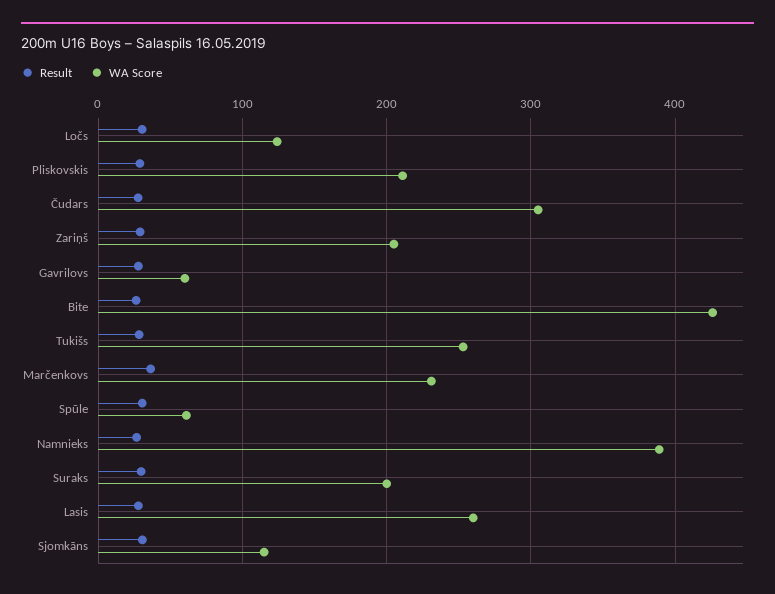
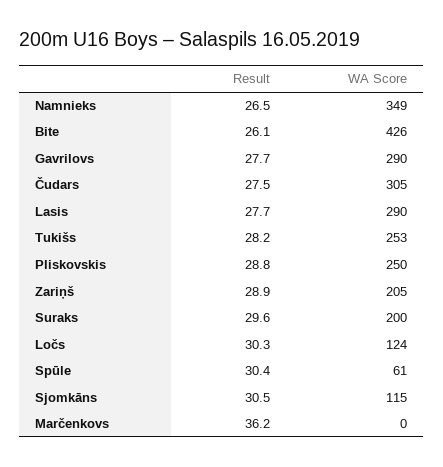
WA Score, Pliskovskis: 210 -> 250
WA Score, Gavrilovs: 60 -> 290
WA Score, Marčenkovs: 230 -> 0
WA Score, Namnieks: 390 -> 349
WA Score, Lasis: 260 -> 290

